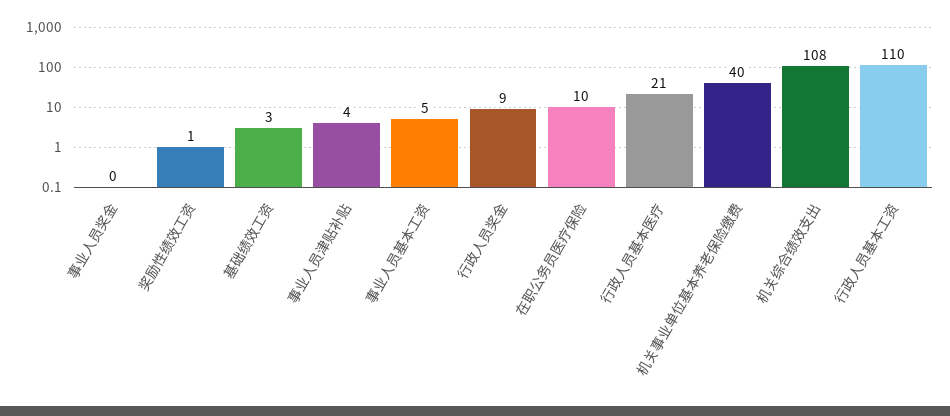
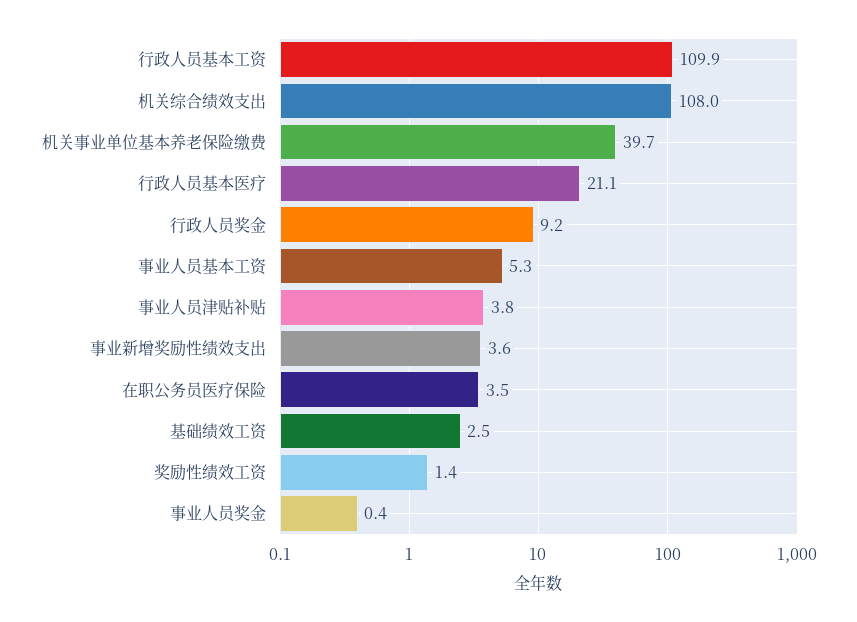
在职公务员医疗保险: 10 -> 3.5
事业新增奖励性绩效支出: none -> 3.6

